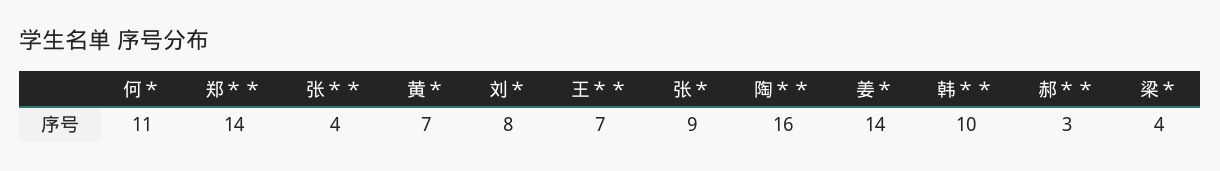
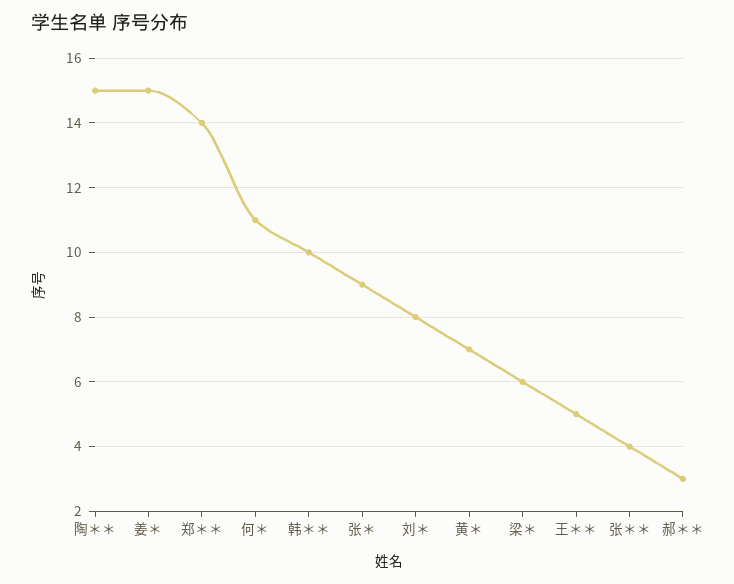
王＊＊: 7 -> 5
陶＊＊: 16 -> 15
姜＊: 14 -> 15
梁＊: 4 -> 6

